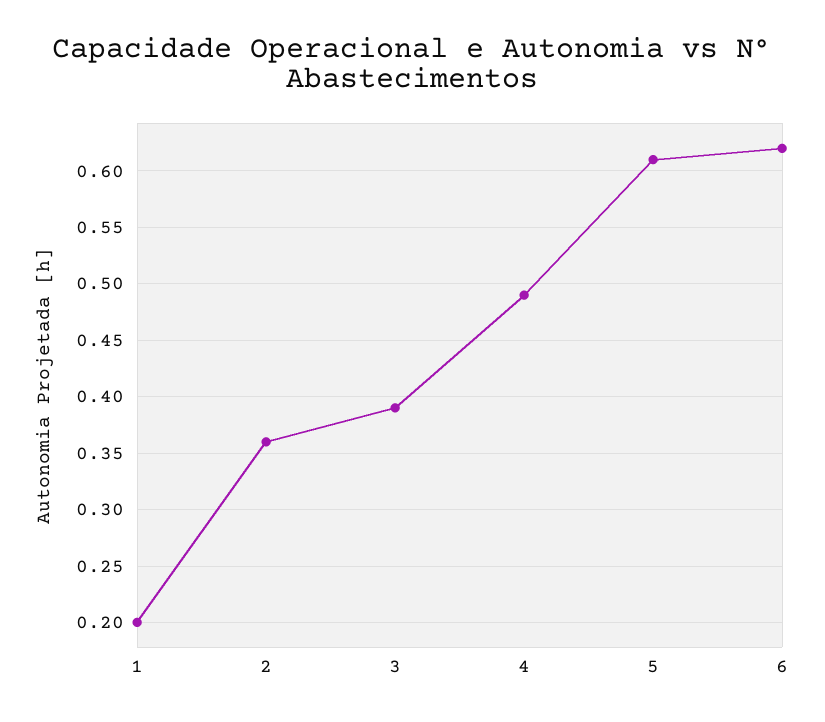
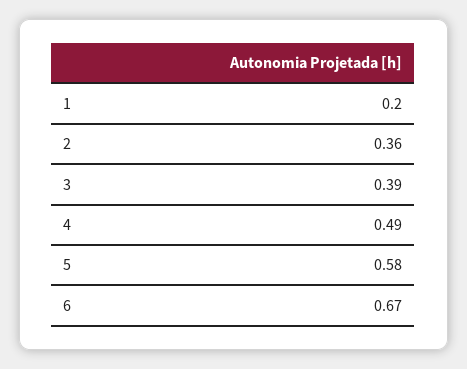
5: 0.61 -> 0.58
6: 0.62 -> 0.67

